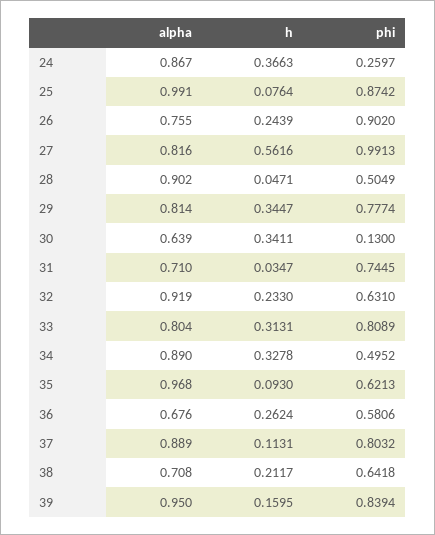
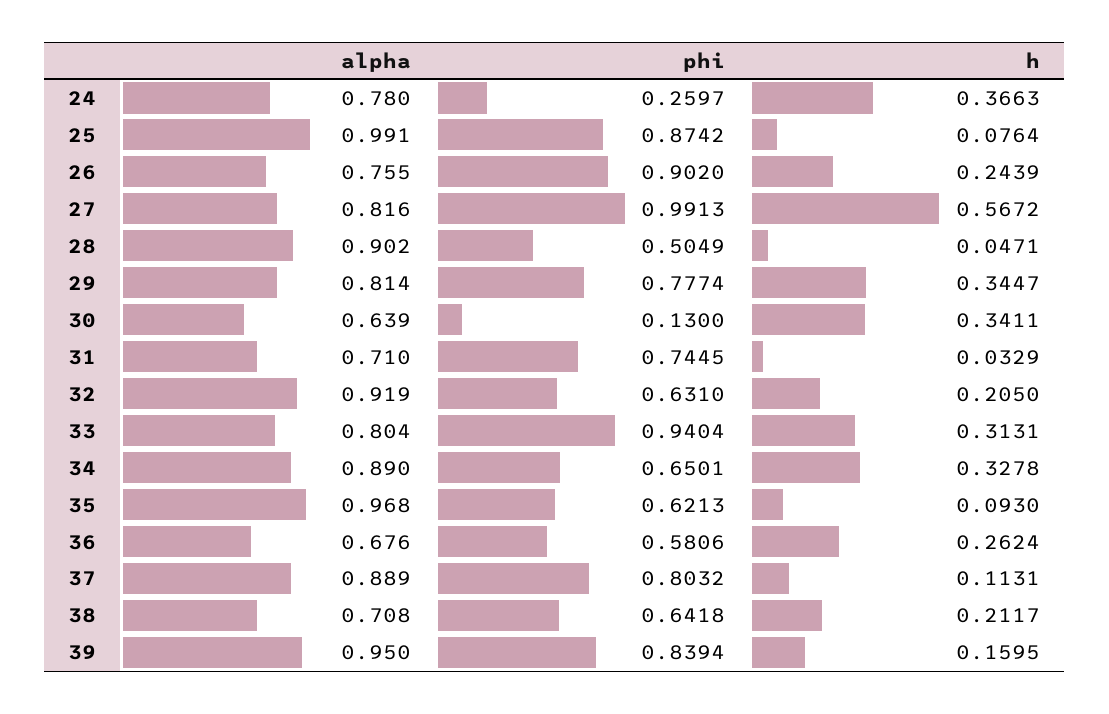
alpha, 24: 0.867 -> 0.78
h, 27: 0.5616 -> 0.5672
h, 31: 0.0347 -> 0.0329
h, 32: 0.233 -> 0.205
phi, 33: 0.8089 -> 0.9404
phi, 34: 0.4952 -> 0.6501

